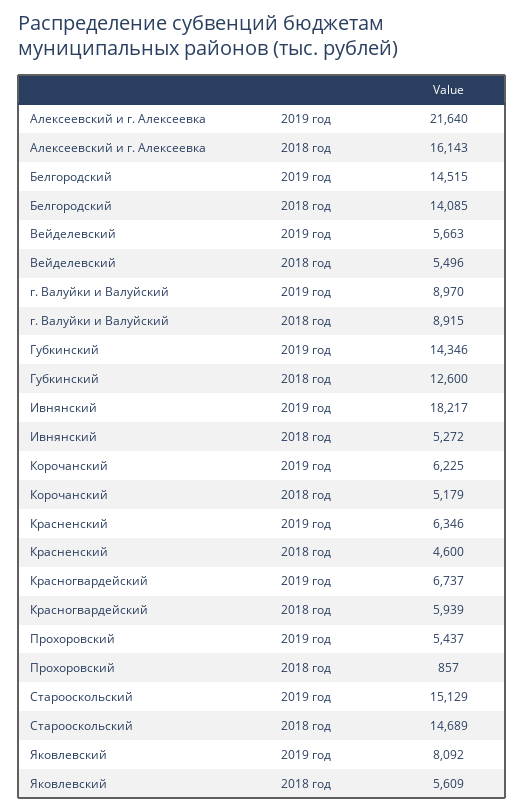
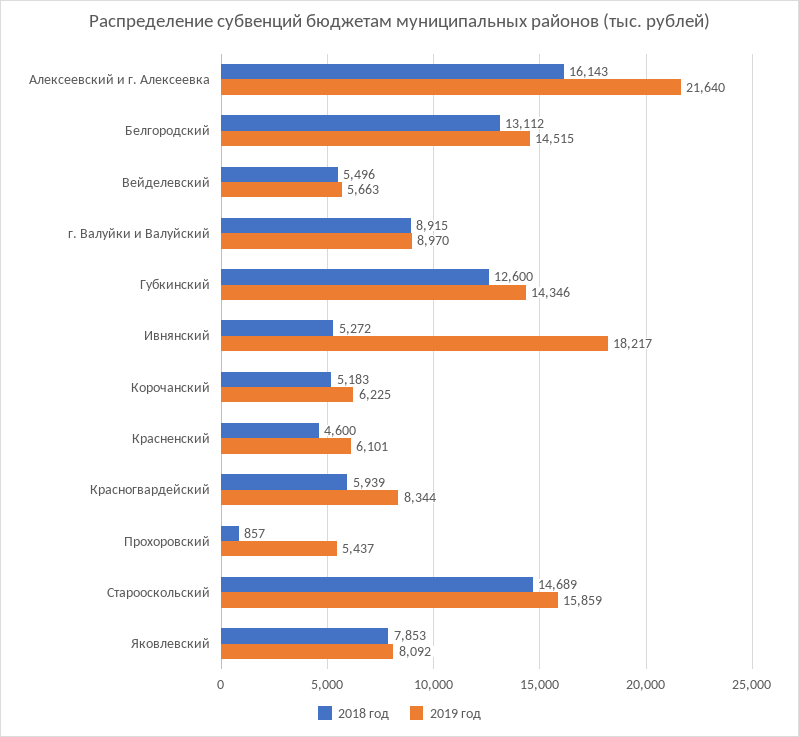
2018 год, Белгородский: 14085 -> 13112
2018 год, Корочанский: 5179 -> 5183
2019 год, Красненский: 6346 -> 6101
2019 год, Красногвардейский: 6737 -> 8344
2019 год, Старооскольский: 15129 -> 15859
2018 год, Яковлевский: 5609 -> 7853

